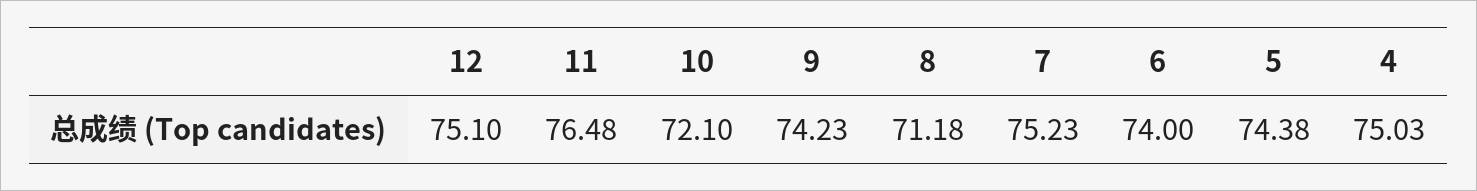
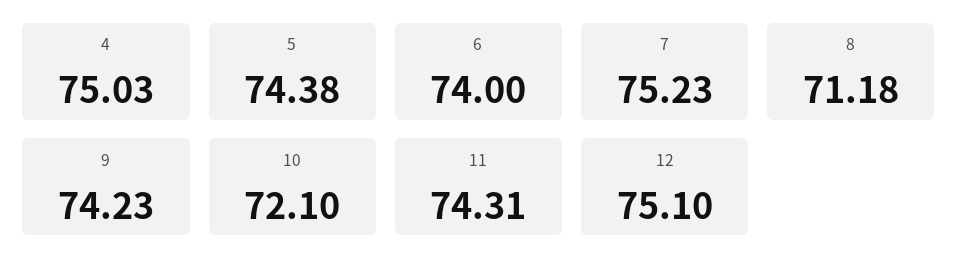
11: 76.48 -> 74.31

